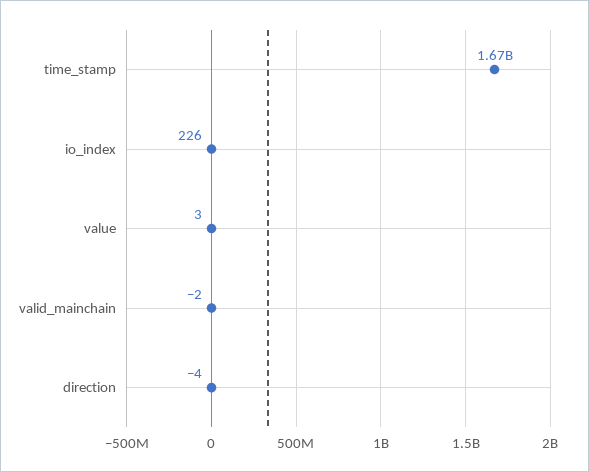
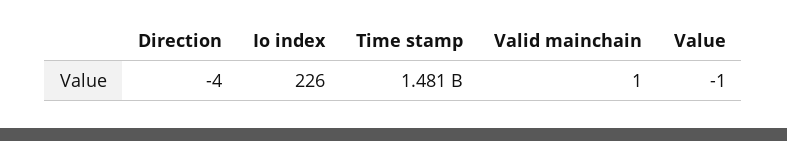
time_stamp: 1670000000 -> 1481000000
value: 3 -> -1
valid_mainchain: -2 -> 1

